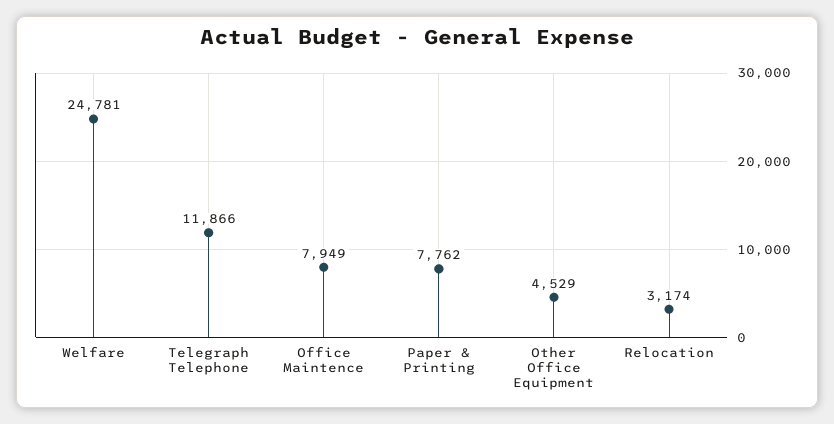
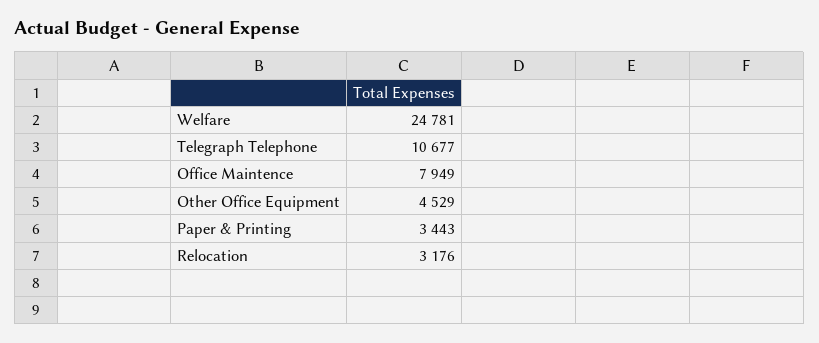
Telegraph Telephone: 11866 -> 10677
Paper & Printing: 7762 -> 3443
Relocation: 3174 -> 3176

